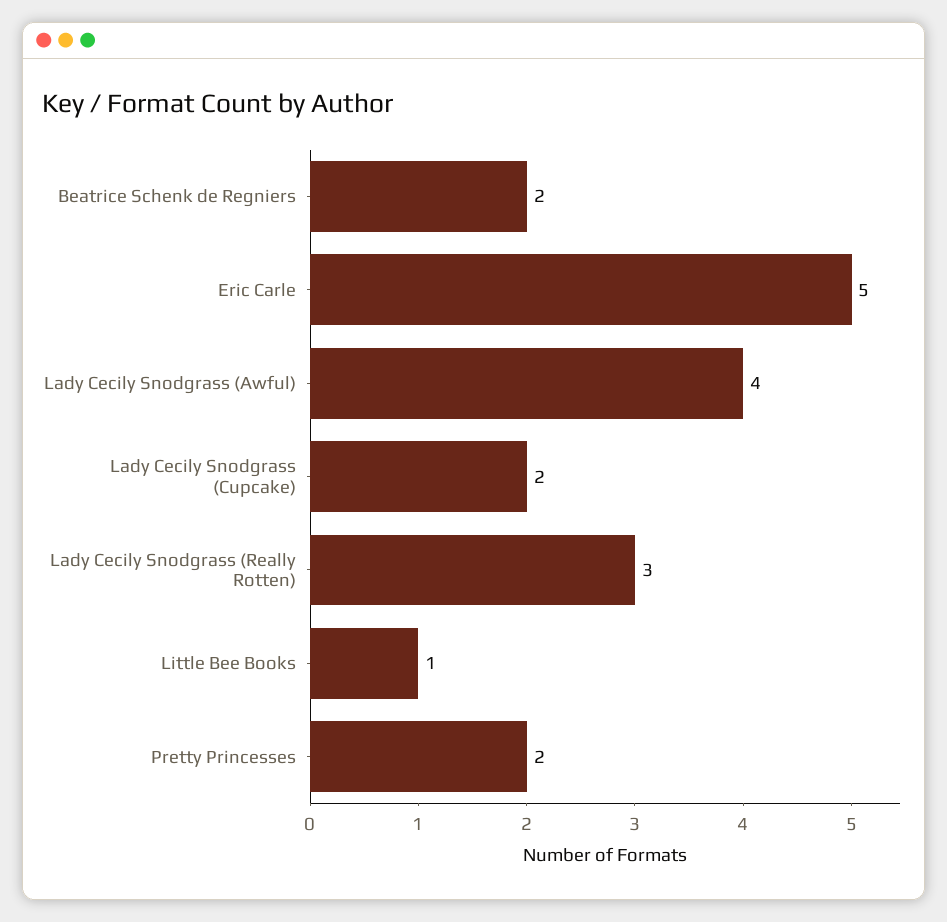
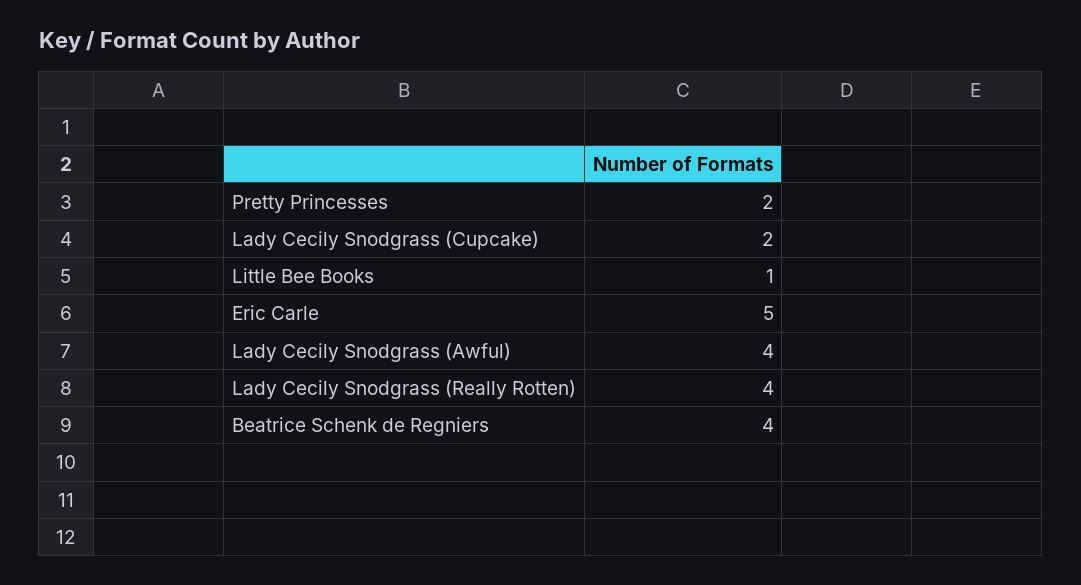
Beatrice Schenk de Regniers: 2 -> 4
Lady Cecily Snodgrass (Really Rotten): 3 -> 4

